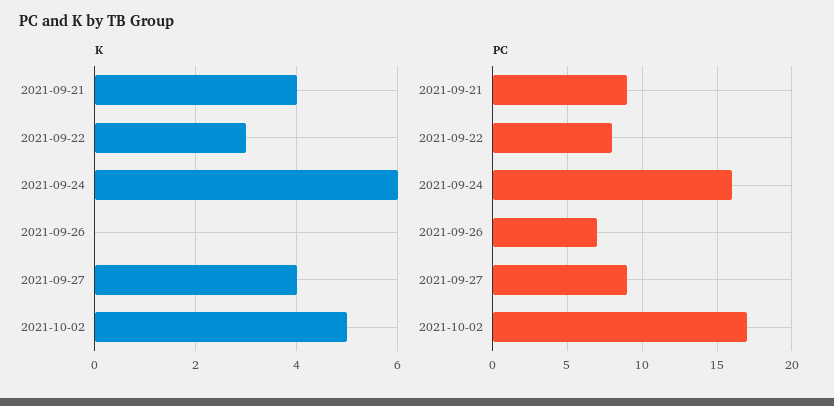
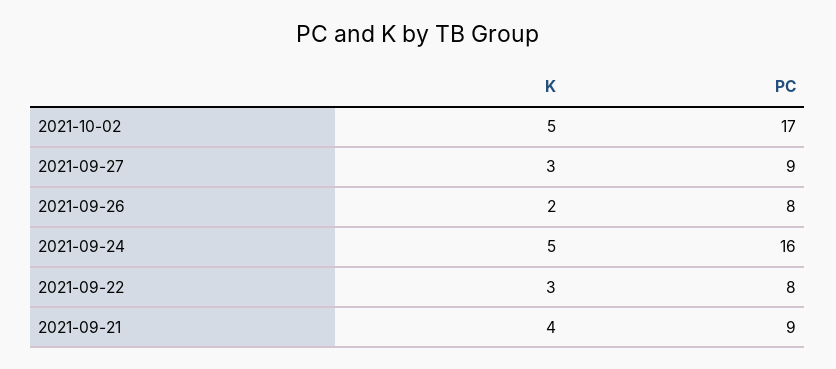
K, 2021-09-24: 6 -> 5
K, 2021-09-26: 0 -> 2
K, 2021-09-27: 4 -> 3
PC, 2021-09-26: 7 -> 8

